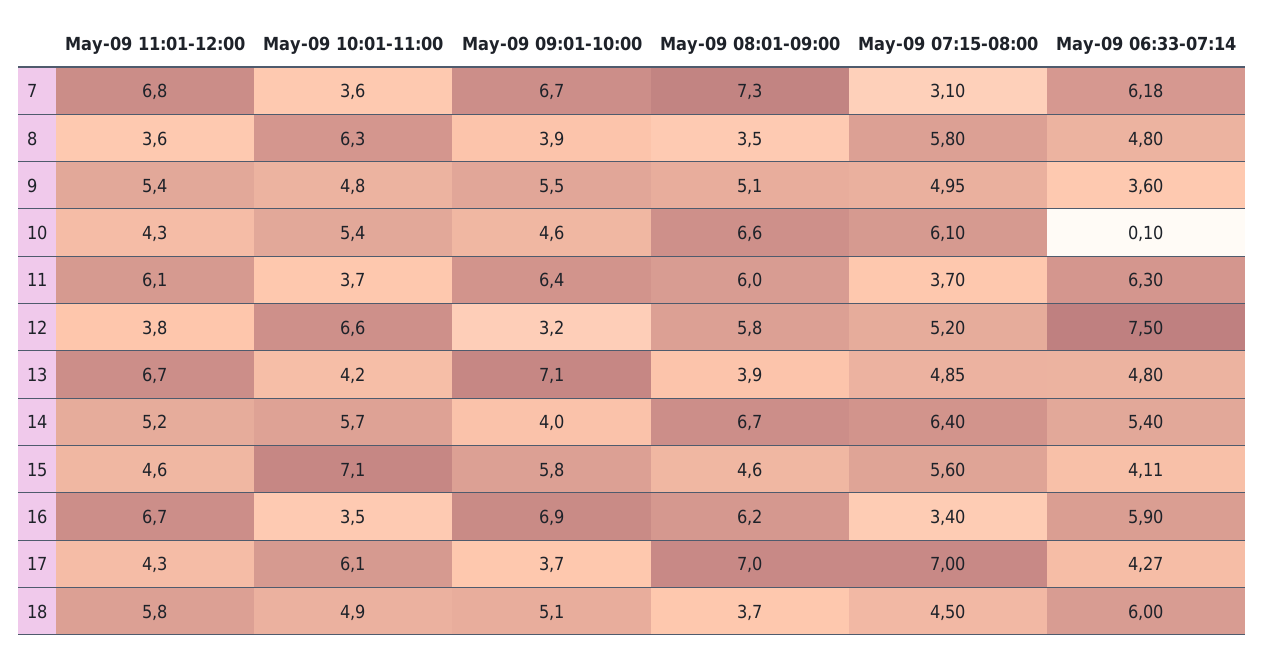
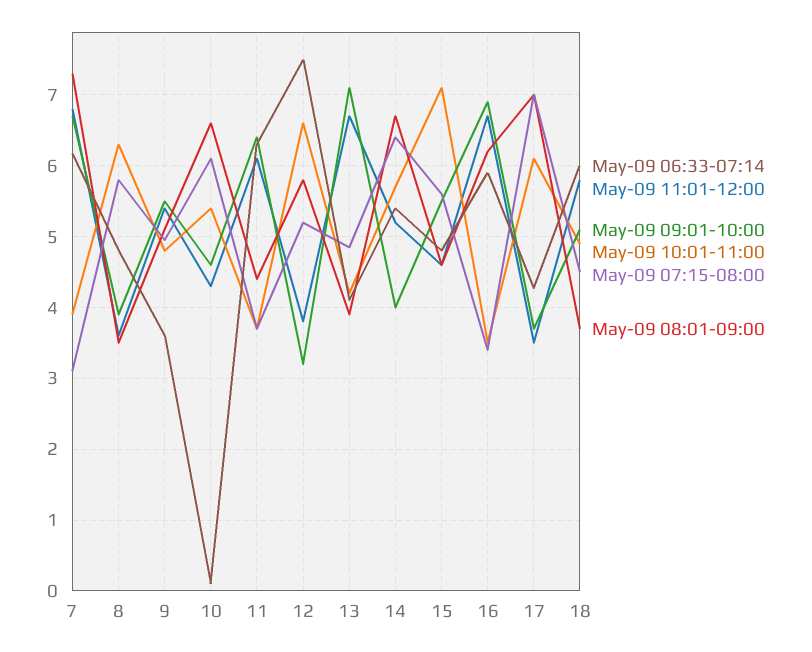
May-09 10:01-11:00, 7: 3.6 -> 3.9
May-09 08:01-09:00, 11: 6 -> 4.4
May-09 06:33-07:14, 13: 4.8 -> 4.1
May-09 09:01-10:00, 15: 5.8 -> 5.5
May-09 06:33-07:14, 15: 4.11 -> 4.8
May-09 11:01-12:00, 17: 4.3 -> 3.5

